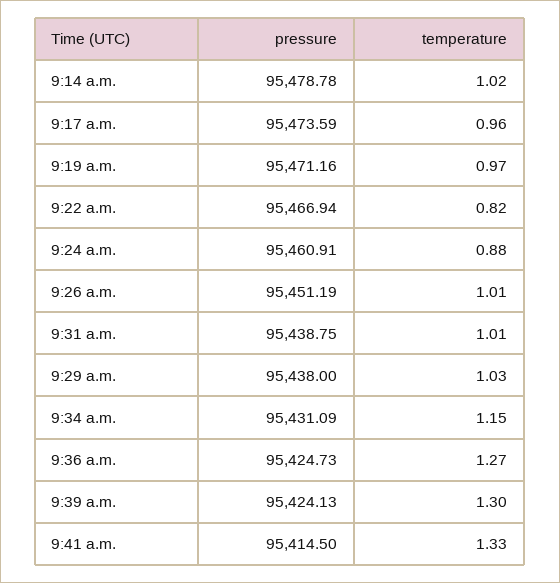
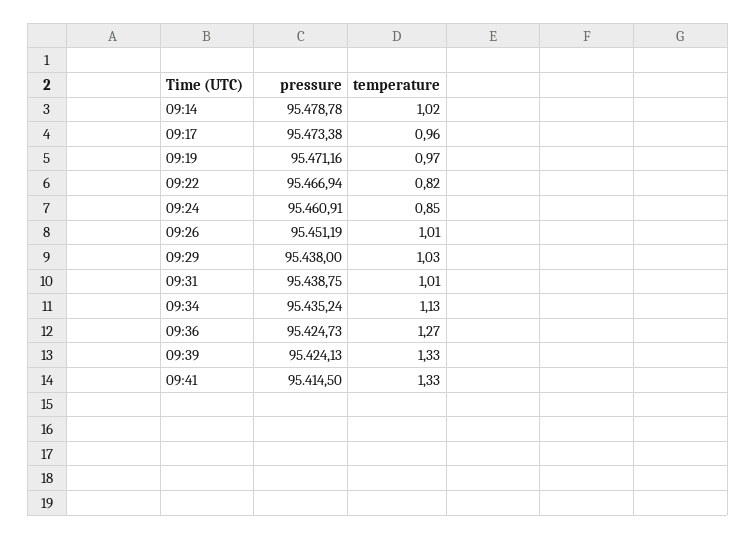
pressure, 9:17 a.m.: 95473.59 -> 95473.38
temperature, 9:24 a.m.: 0.88 -> 0.85
pressure, 9:34 a.m.: 95431.09 -> 95435.24
temperature, 9:34 a.m.: 1.15 -> 1.13
temperature, 9:39 a.m.: 1.3 -> 1.33

